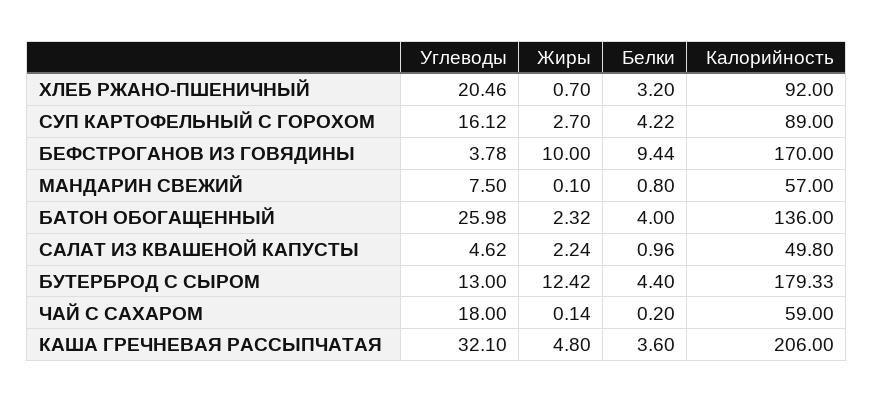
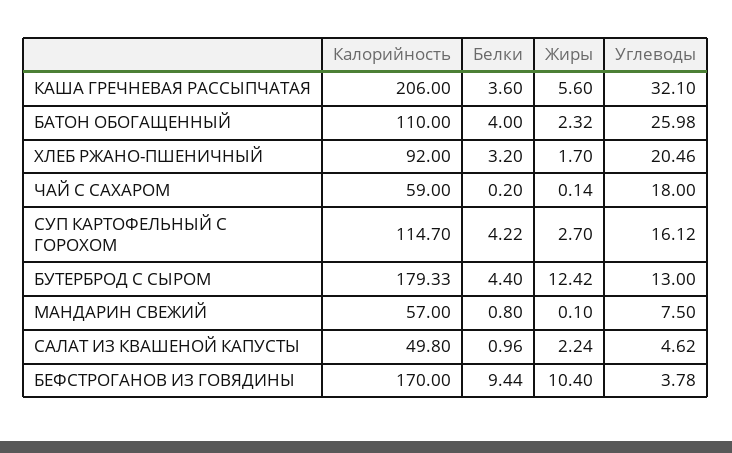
Жиры, ХЛЕБ РЖАНО-ПШЕНИЧНЫЙ: 0.7 -> 1.7
Калорийность, СУП КАРТОФЕЛЬНЫЙ С ГОРОХОМ: 89 -> 114.7
Жиры, БЕФСТРОГАНОВ ИЗ ГОВЯДИНЫ: 10 -> 10.4
Калорийность, БАТОН ОБОГАЩЕННЫЙ: 136 -> 110
Жиры, КАША ГРЕЧНЕВАЯ РАССЫПЧАТАЯ: 4.8 -> 5.6

